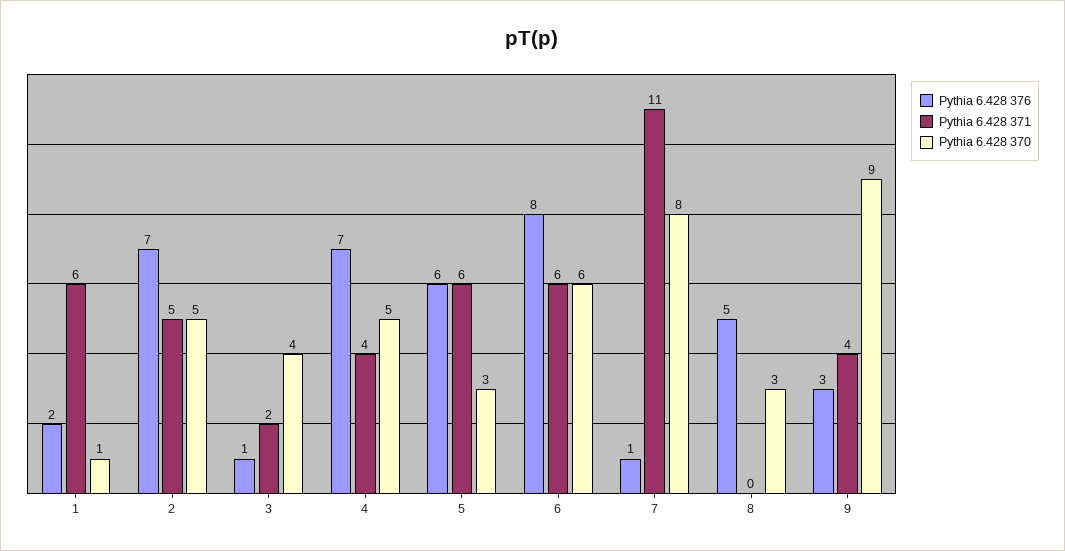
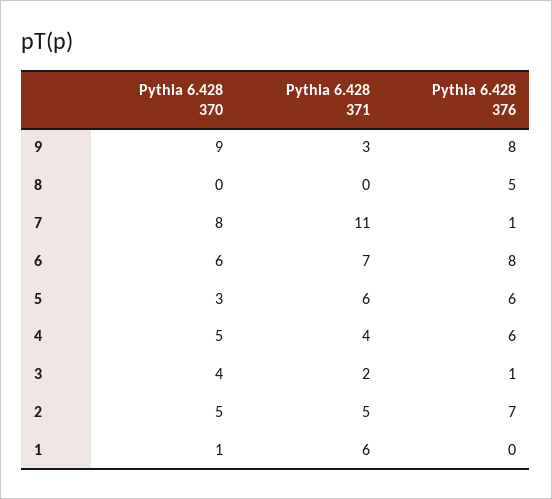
Pythia 6.428 376, 1: 2 -> 0
Pythia 6.428 376, 4: 7 -> 6
Pythia 6.428 371, 6: 6 -> 7
Pythia 6.428 370, 8: 3 -> 0
Pythia 6.428 376, 9: 3 -> 8
Pythia 6.428 371, 9: 4 -> 3

